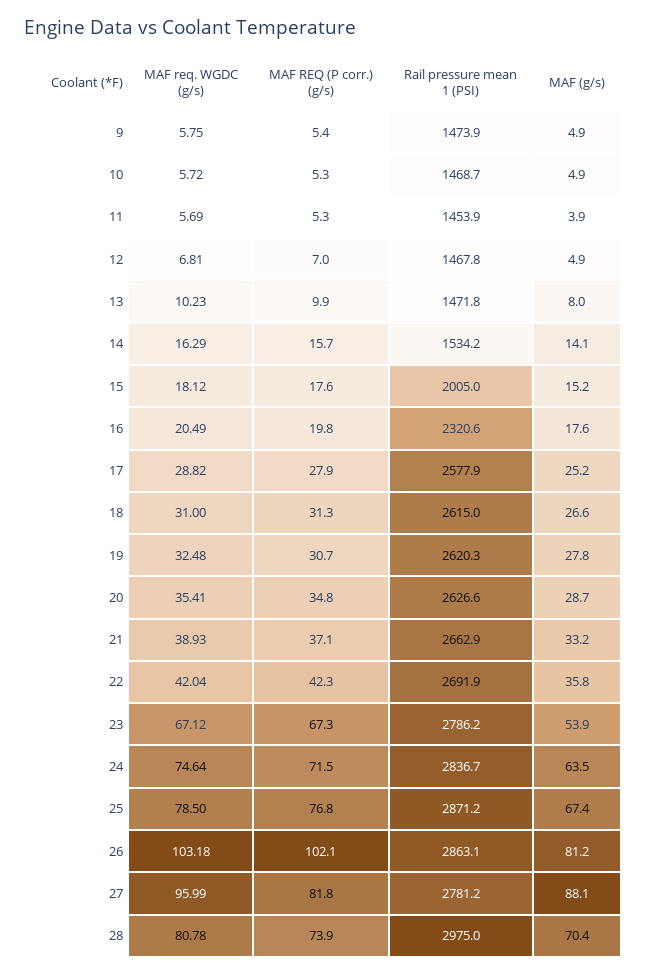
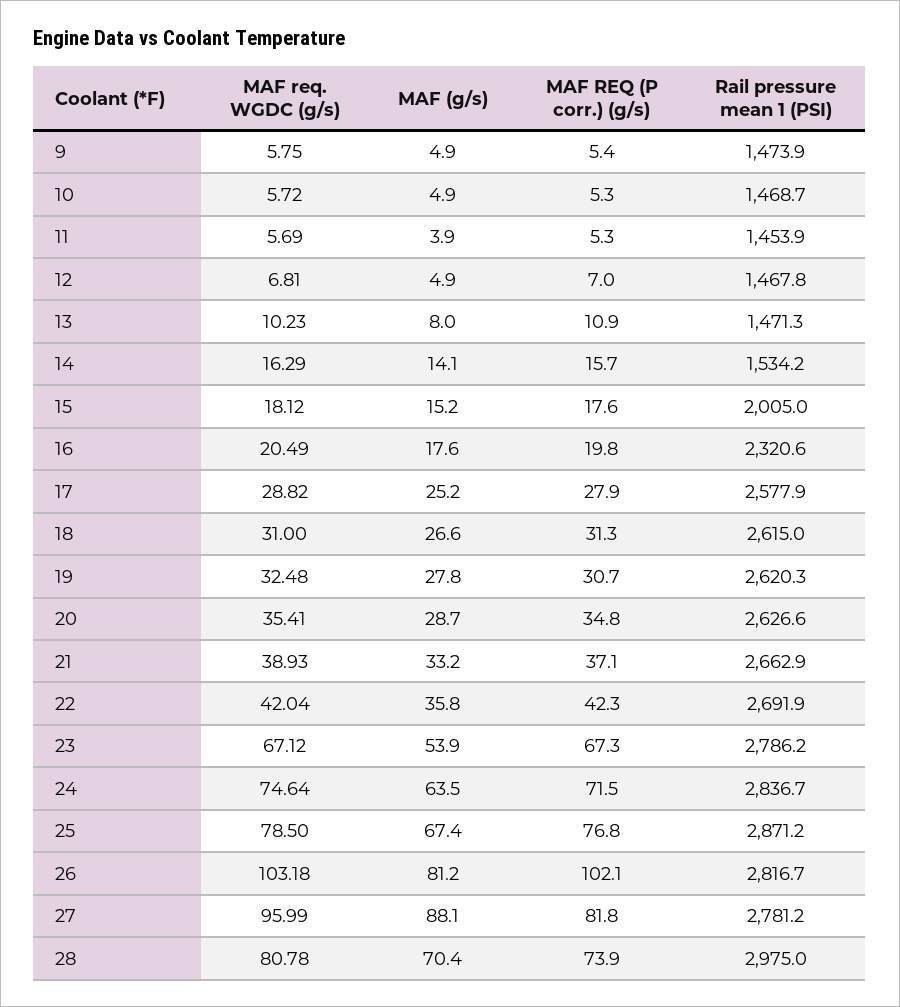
MAF REQ (P corr.) (g/s), 13: 9.9 -> 10.9
Rail pressure mean 1 (PSI), 13: 1471.8 -> 1471.3
Rail pressure mean 1 (PSI), 26: 2863.1 -> 2816.7

